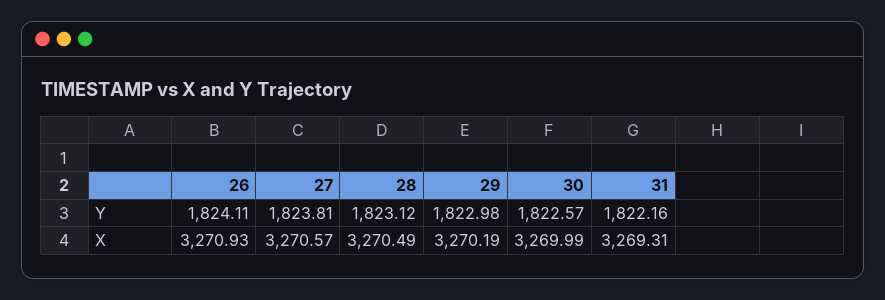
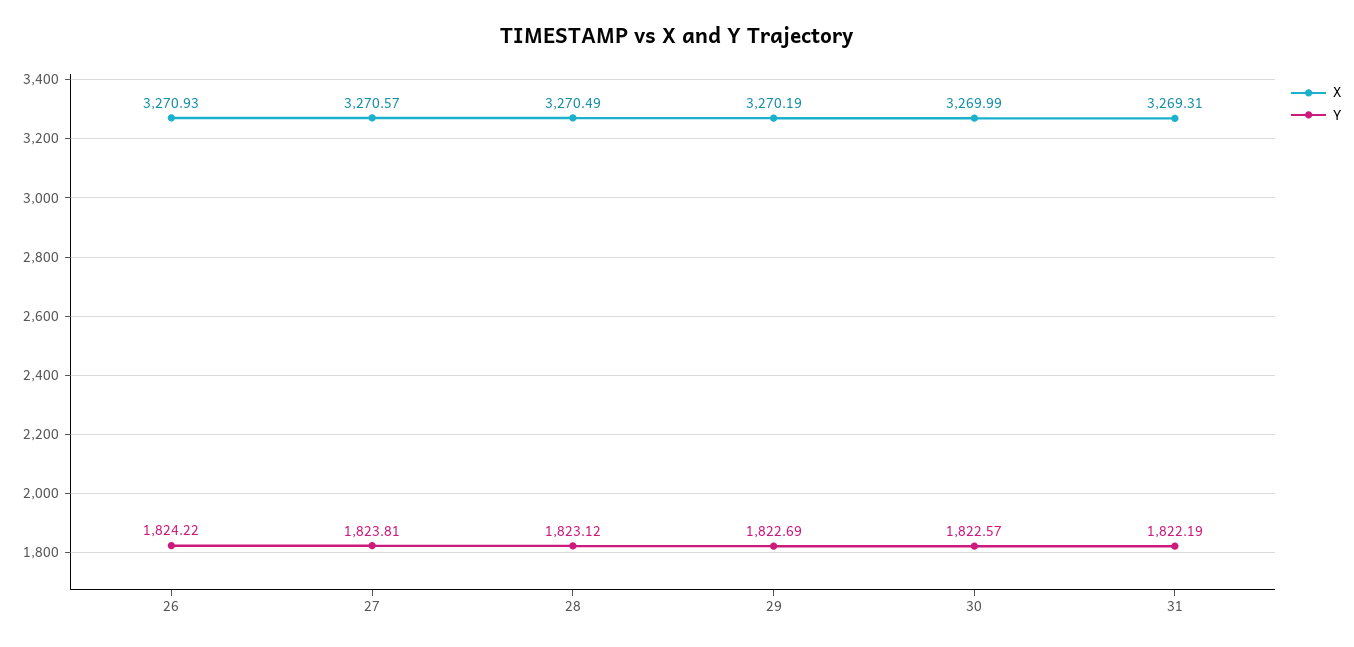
Y, 26: 1824.11 -> 1824.22
Y, 29: 1822.98 -> 1822.69
Y, 31: 1822.16 -> 1822.19

